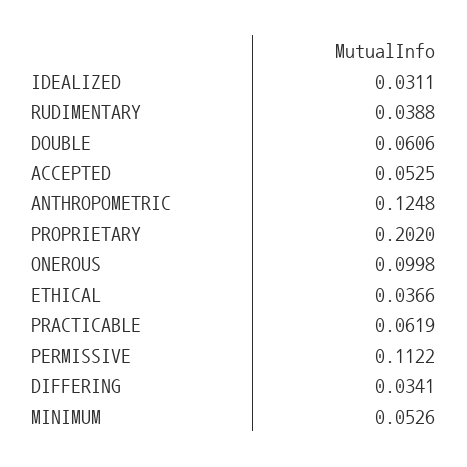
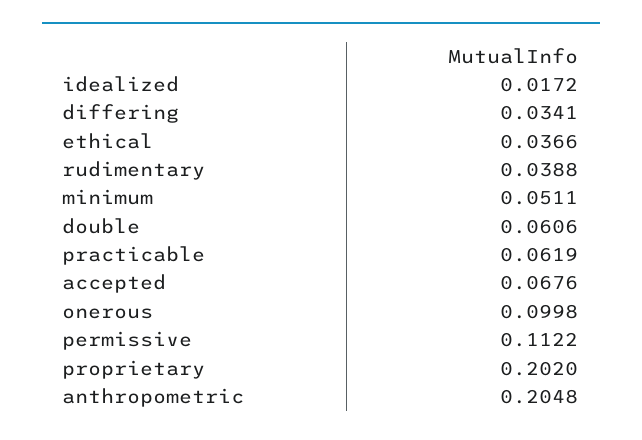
IDEALIZED: 0.0311 -> 0.0172
ACCEPTED: 0.0525 -> 0.0676
ANTHROPOMETRIC: 0.1248 -> 0.2048
MINIMUM: 0.0526 -> 0.0511

